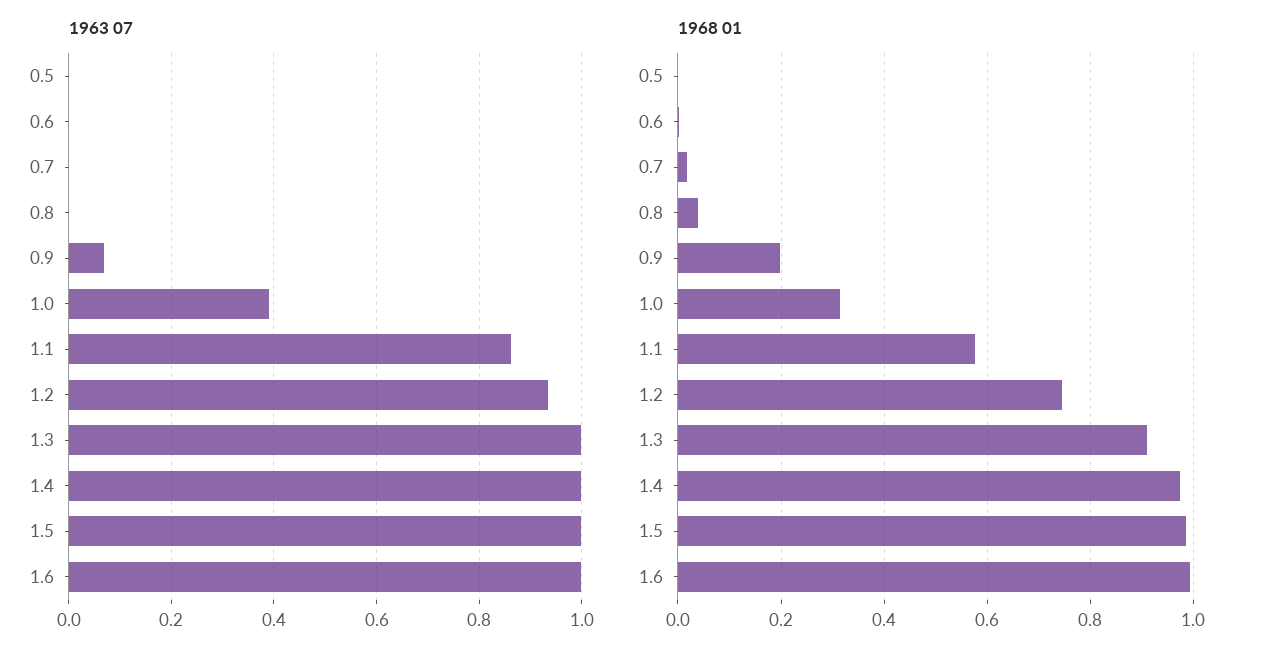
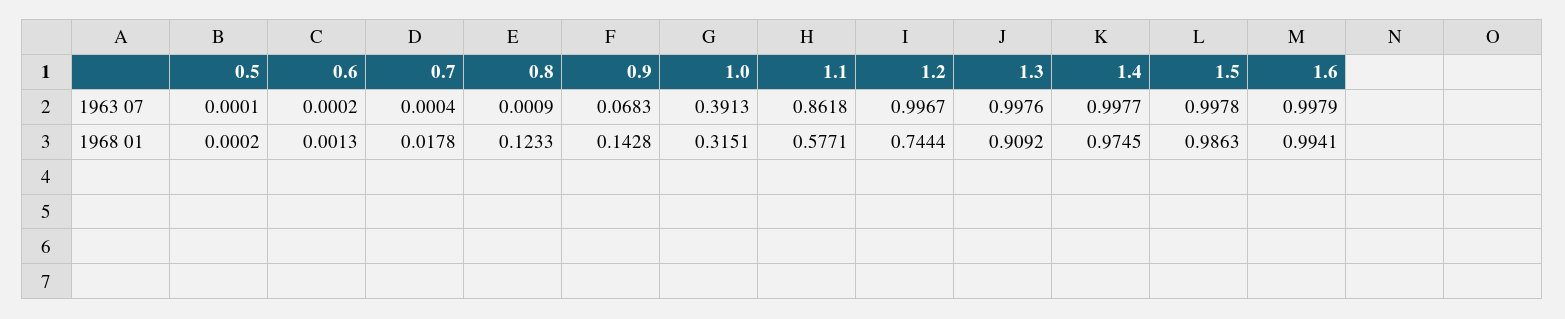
1963 07, 1.2: 0.94 -> 0.9967
1968 01, 0.8: 0.04 -> 0.1233
1968 01, 0.9: 0.2 -> 0.1428

